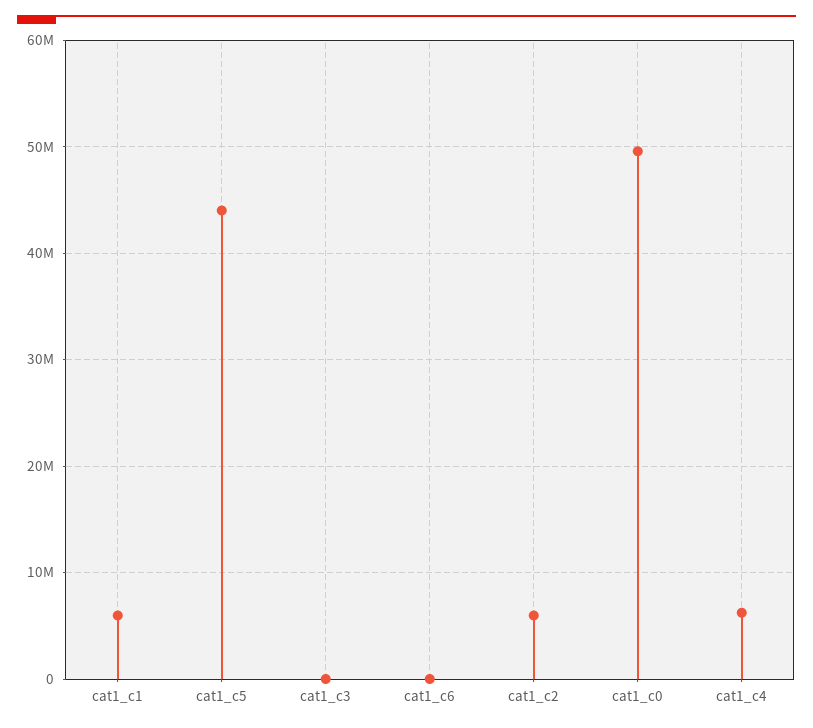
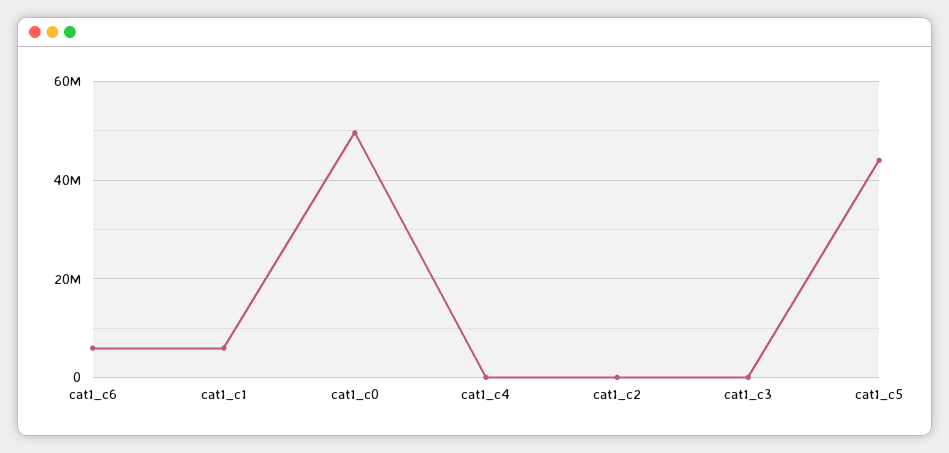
cat1_c6: 0 -> 6000000
cat1_c2: 6000000 -> 0
cat1_c4: 6000000 -> 0

